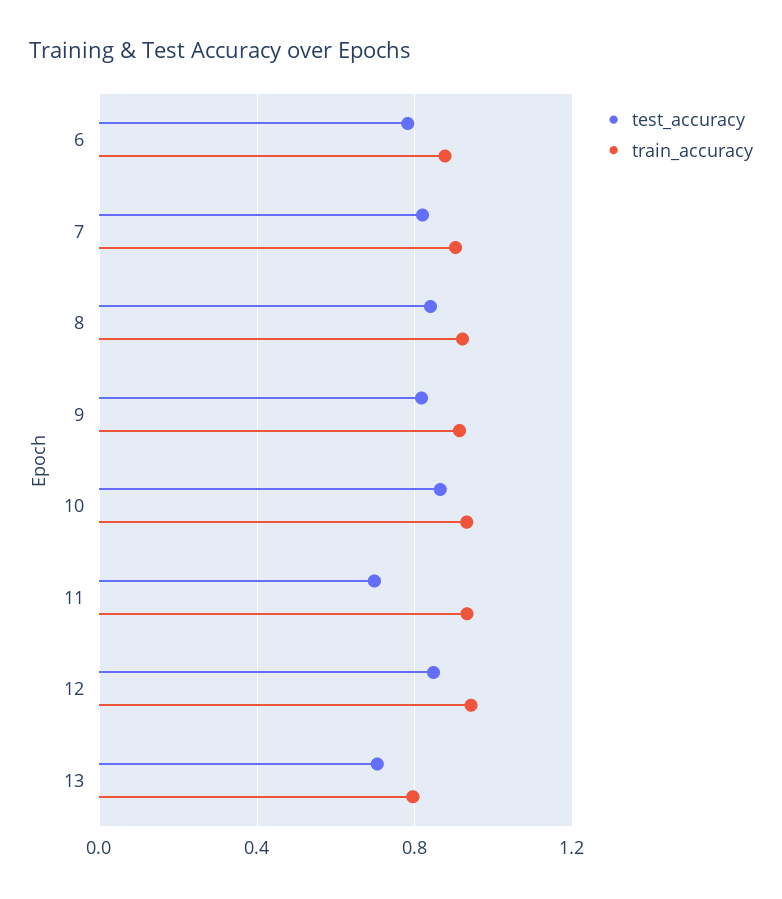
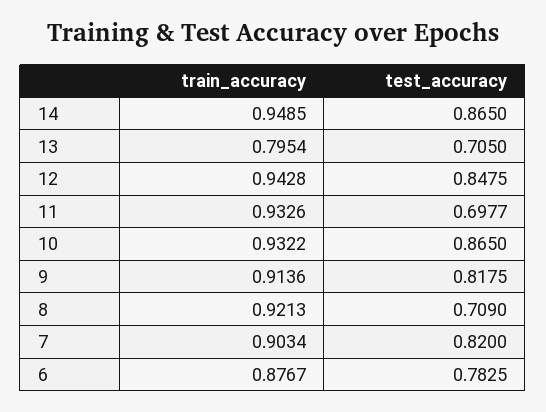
test_accuracy, 8: 0.85 -> 0.709
train_accuracy, 14: none -> 0.9485
test_accuracy, 14: none -> 0.865

